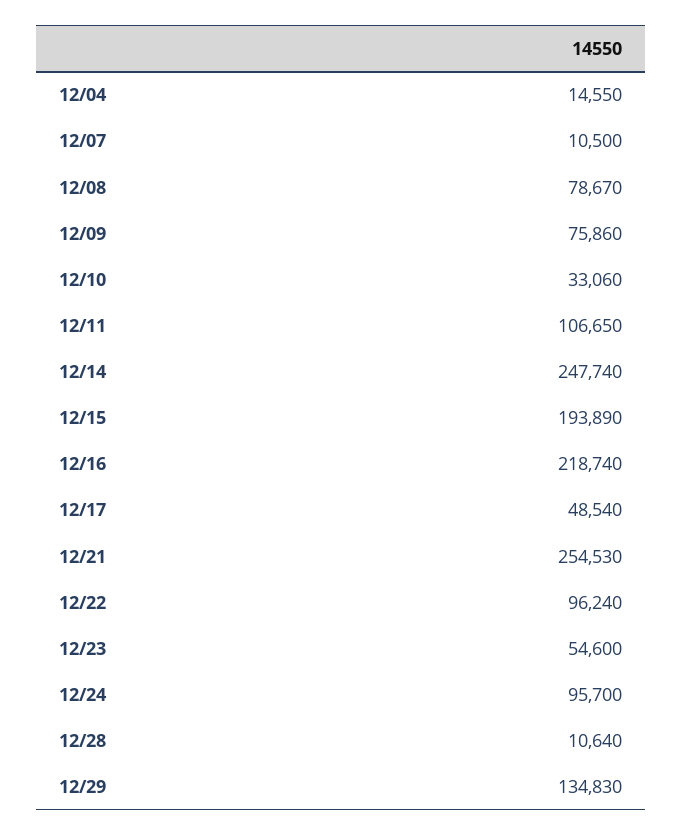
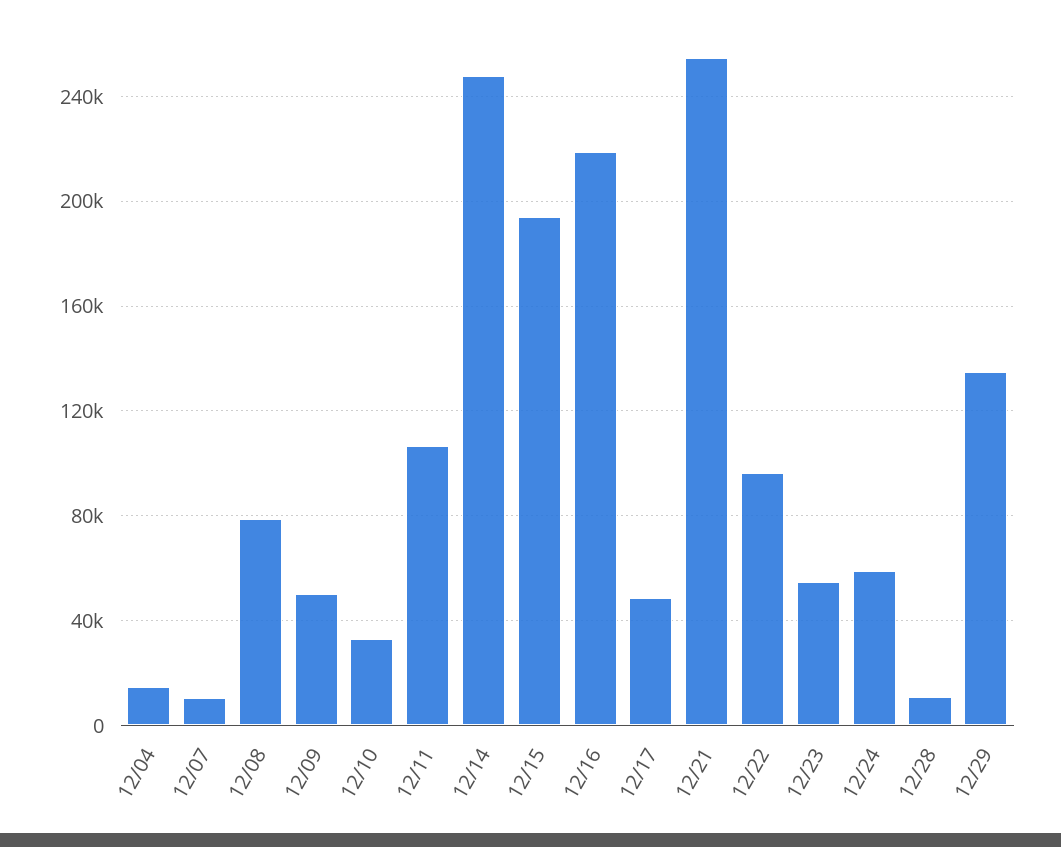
12/09: 75860 -> 50000
12/24: 95700 -> 60000

